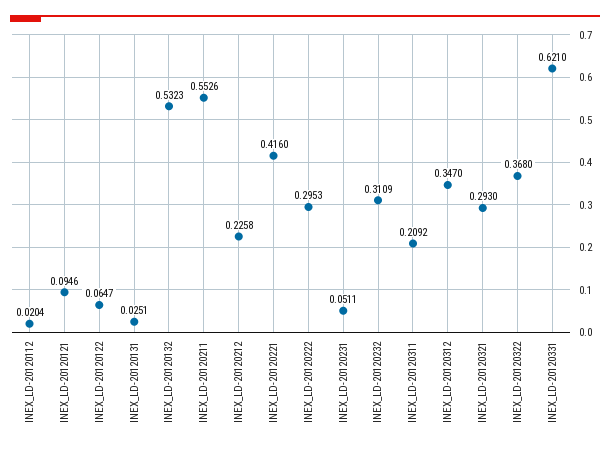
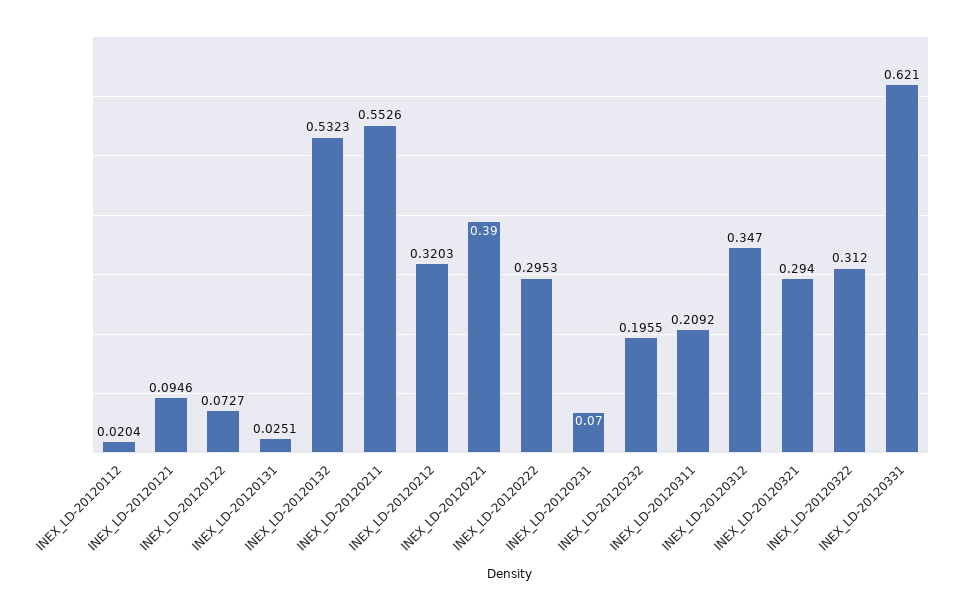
INEX_LD-20120122: 0.0647 -> 0.0727
INEX_LD-20120212: 0.2258 -> 0.3203
INEX_LD-20120221: 0.416 -> 0.39
INEX_LD-20120231: 0.0511 -> 0.07
INEX_LD-20120232: 0.3109 -> 0.1955
INEX_LD-20120321: 0.293 -> 0.294
INEX_LD-20120322: 0.368 -> 0.312

